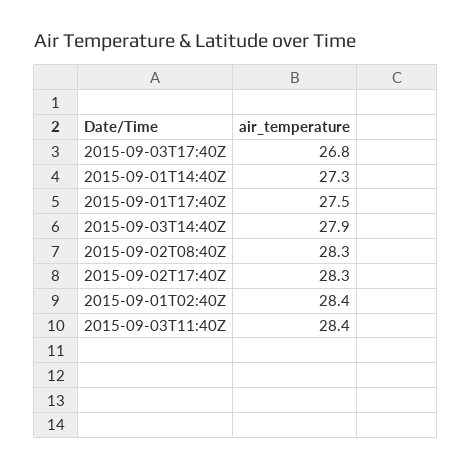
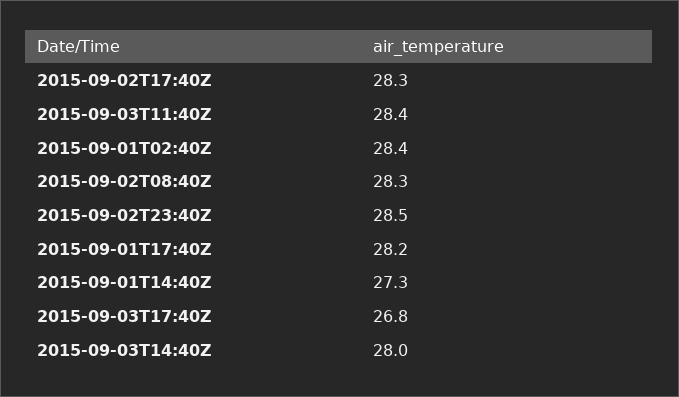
2015-09-01T17:40Z: 27.5 -> 28.2
2015-09-03T14:40Z: 27.9 -> 28
2015-09-02T23:40Z: none -> 28.5

